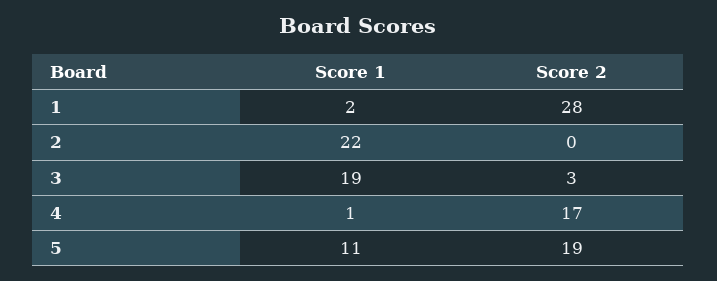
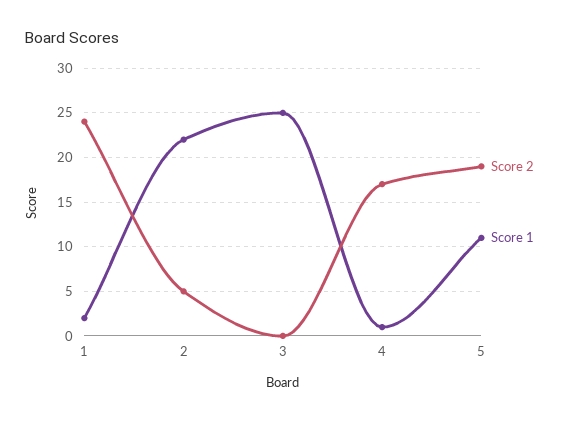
Score 2, 1: 28 -> 24
Score 2, 2: 0 -> 5
Score 1, 3: 19 -> 25
Score 2, 3: 3 -> 0

